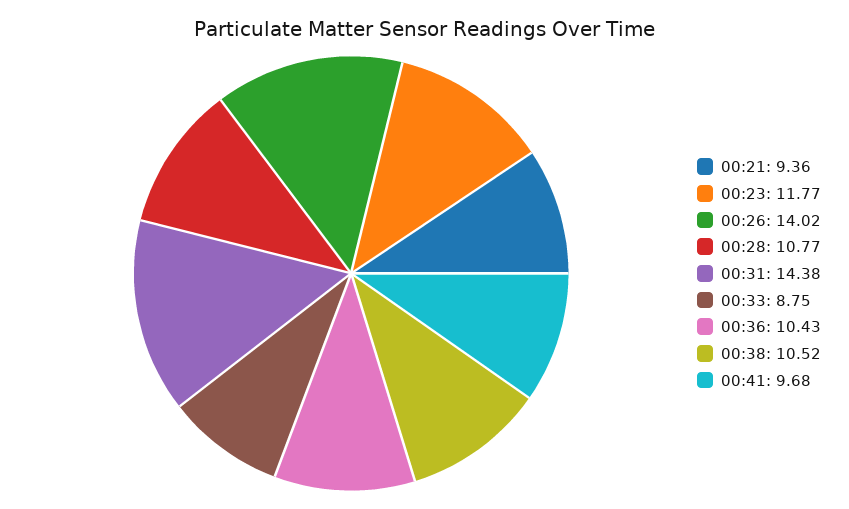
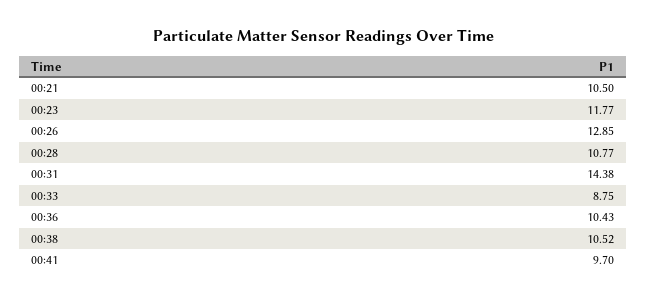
00:21: 9.36 -> 10.5
00:26: 14.02 -> 12.85
00:41: 9.68 -> 9.7

